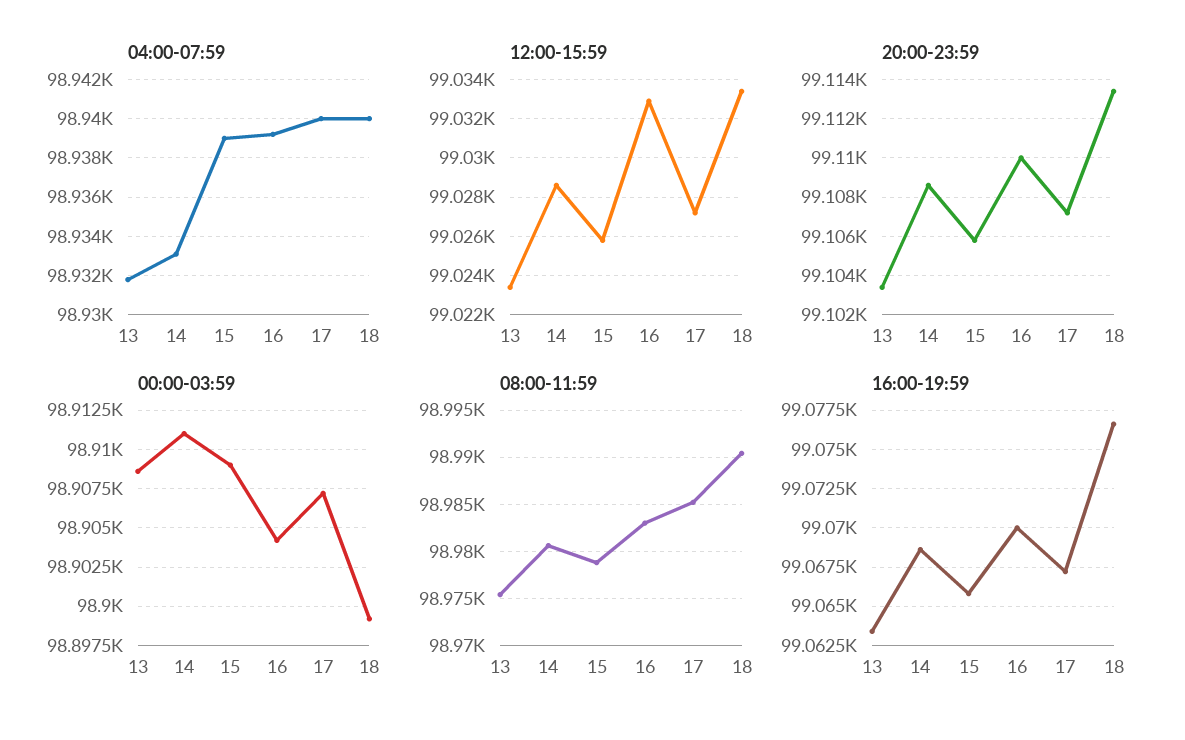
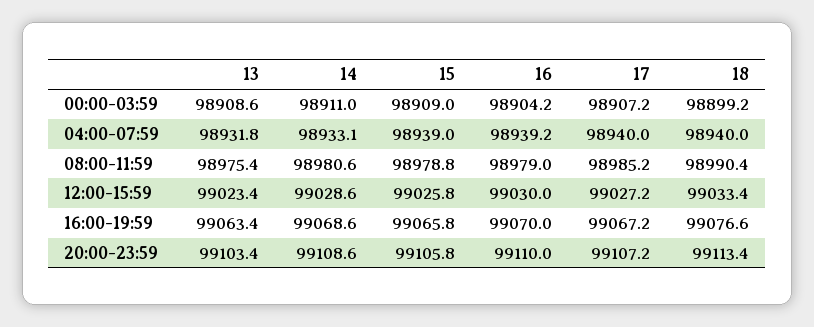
12:00-15:59, 16: 99033 -> 99030
08:00-11:59, 16: 98983 -> 98979

